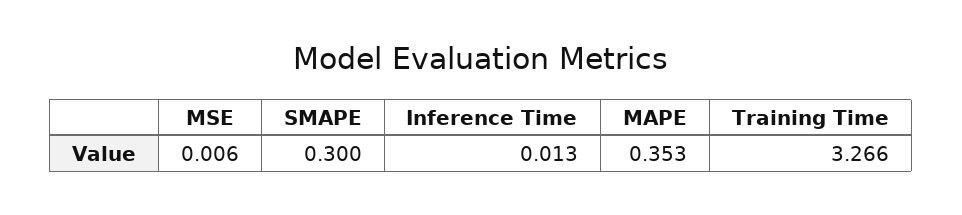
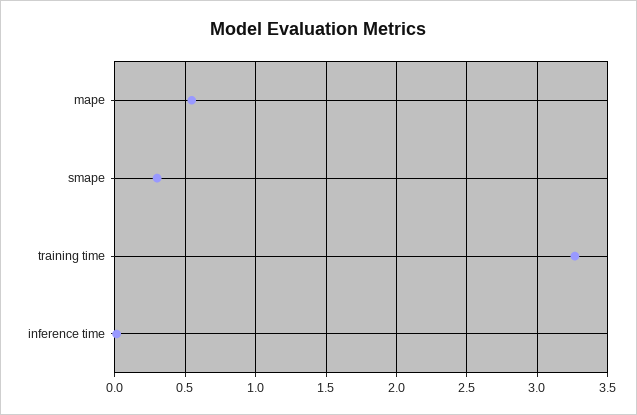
MSE: 0.006 -> none
MAPE: 0.353 -> 0.55

